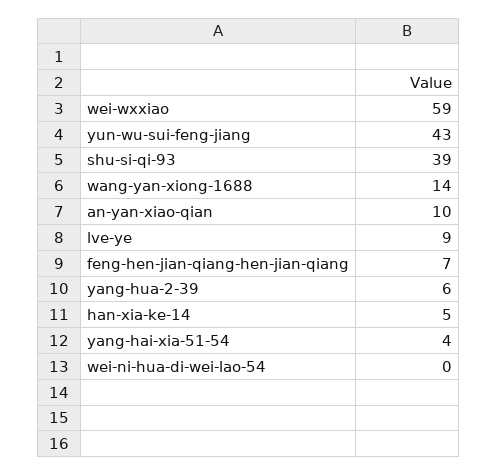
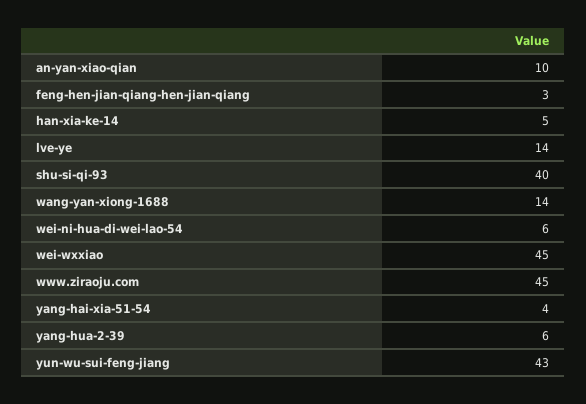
wei-wxxiao: 59 -> 45
shu-si-qi-93: 39 -> 40
lve-ye: 9 -> 14
feng-hen-jian-qiang-hen-jian-qiang: 7 -> 3
wei-ni-hua-di-wei-lao-54: 0 -> 6
www.ziraoju.com: none -> 45

